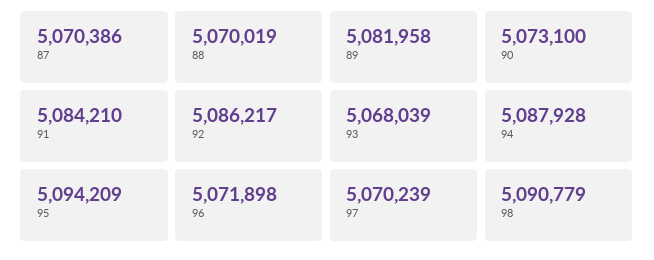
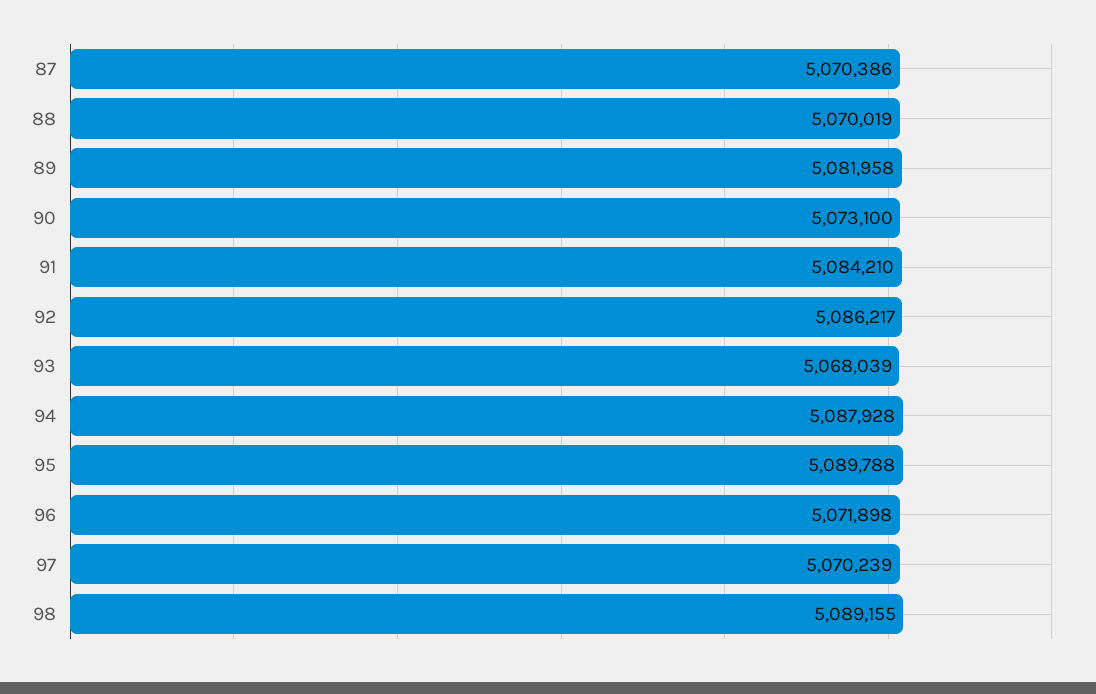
95: 5094209 -> 5089788
98: 5090779 -> 5089155

